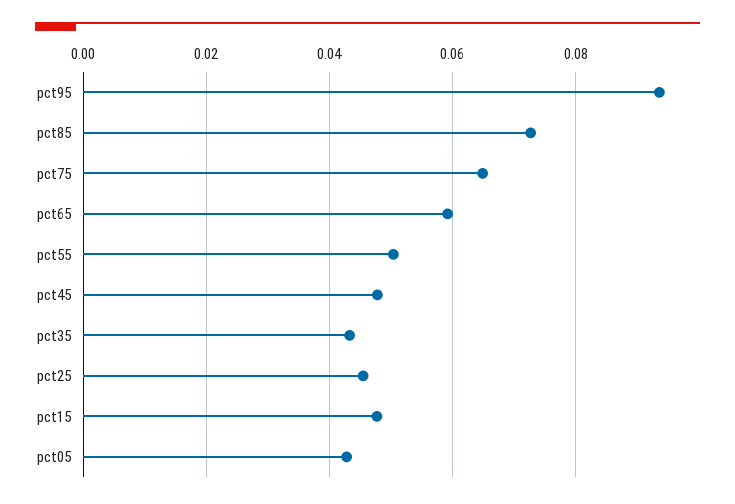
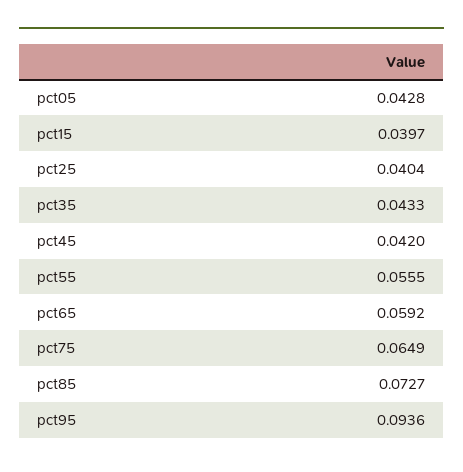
pct55: 0.05 -> 0.0555
pct45: 0.048 -> 0.042
pct25: 0.046 -> 0.0404
pct15: 0.048 -> 0.0397

